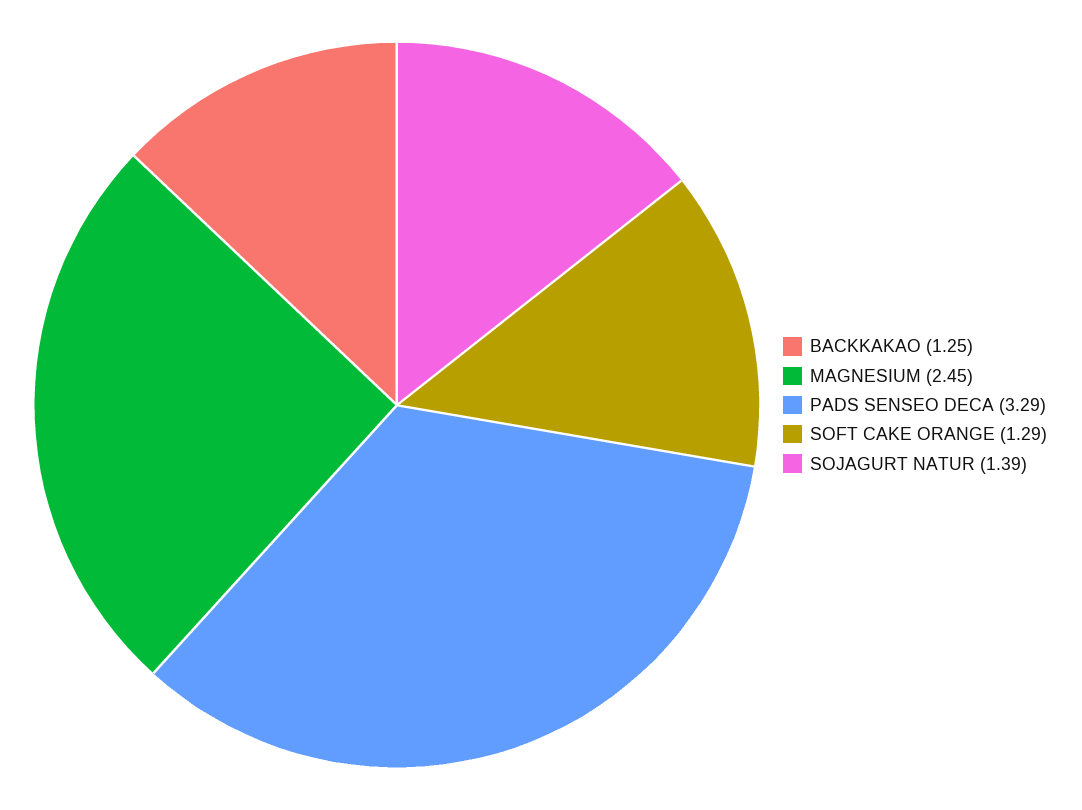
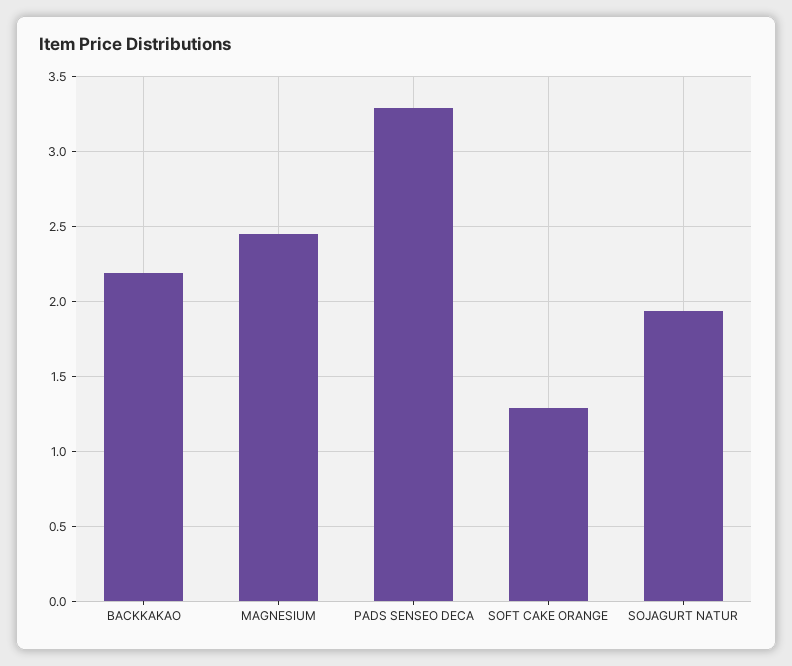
BACKKAKAO: 1.25 -> 2.2
SOJAGURT NATUR: 1.39 -> 1.95

